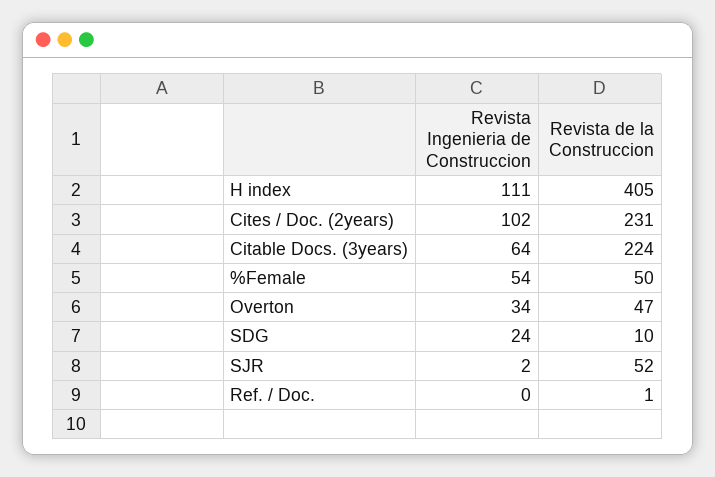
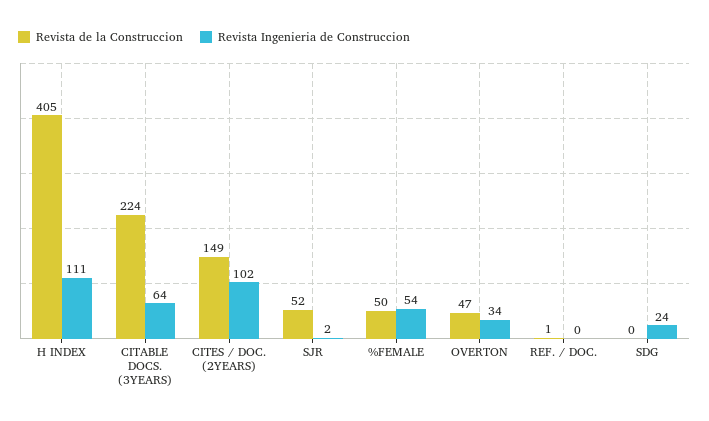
Revista de la Construccion, Cites / Doc. (2years): 231 -> 149
Revista de la Construccion, SDG: 10 -> 0

